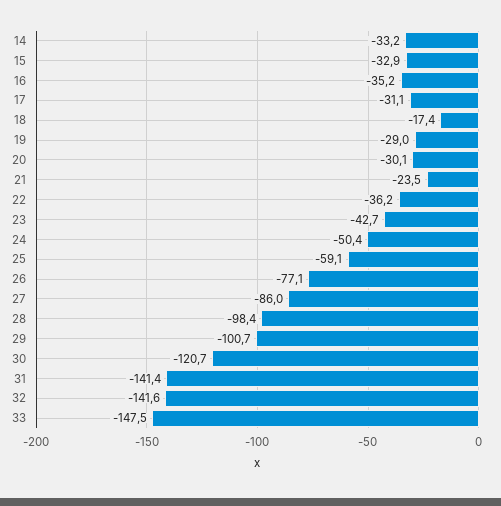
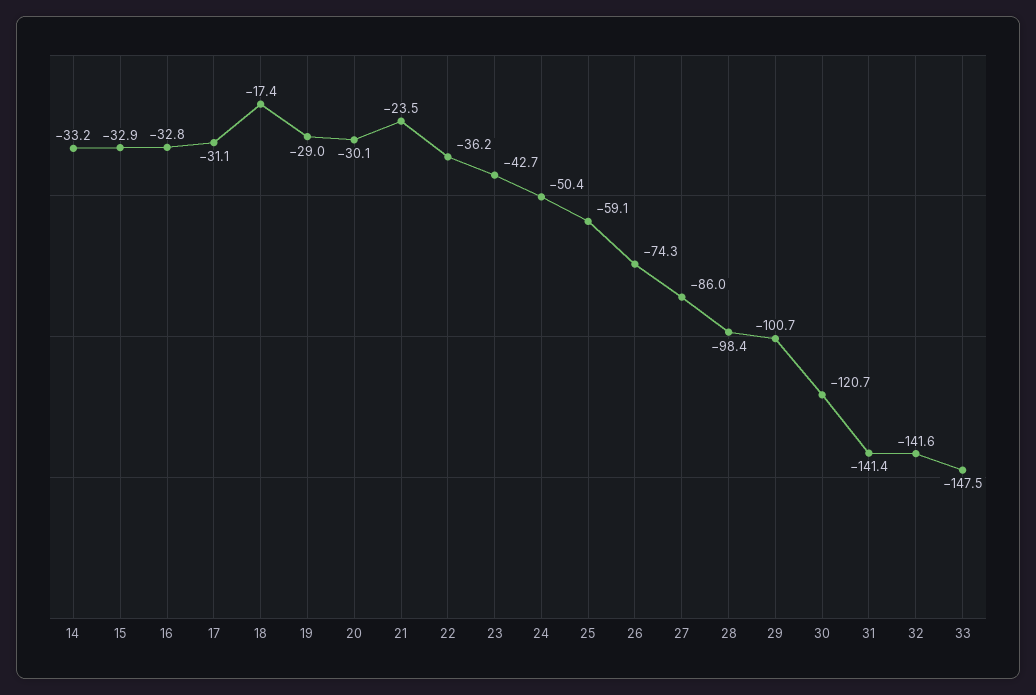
16: -35.2 -> -32.8
26: -77.1 -> -74.3

